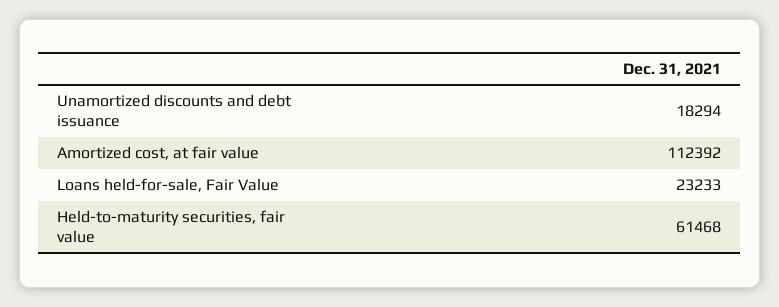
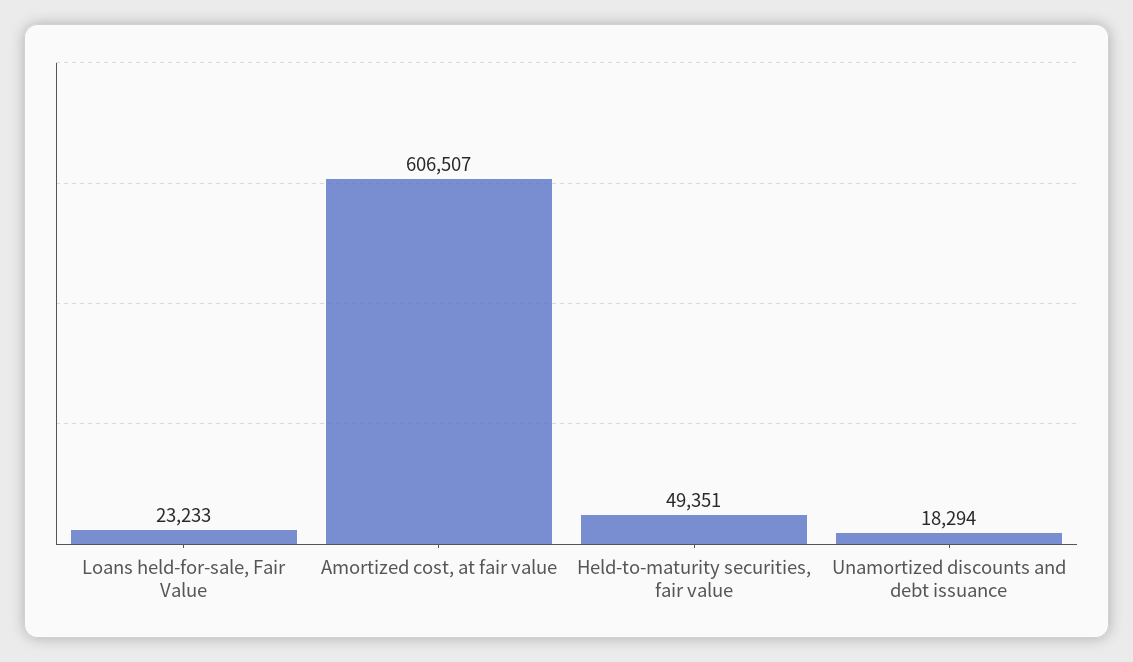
Amortized cost, at fair value: 112392 -> 606507
Held-to-maturity securities, fair value: 61468 -> 49351

